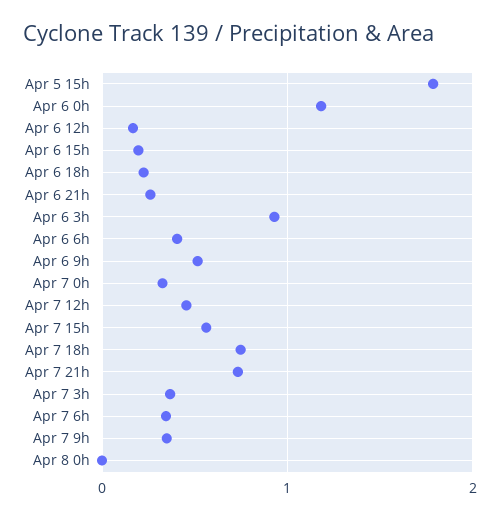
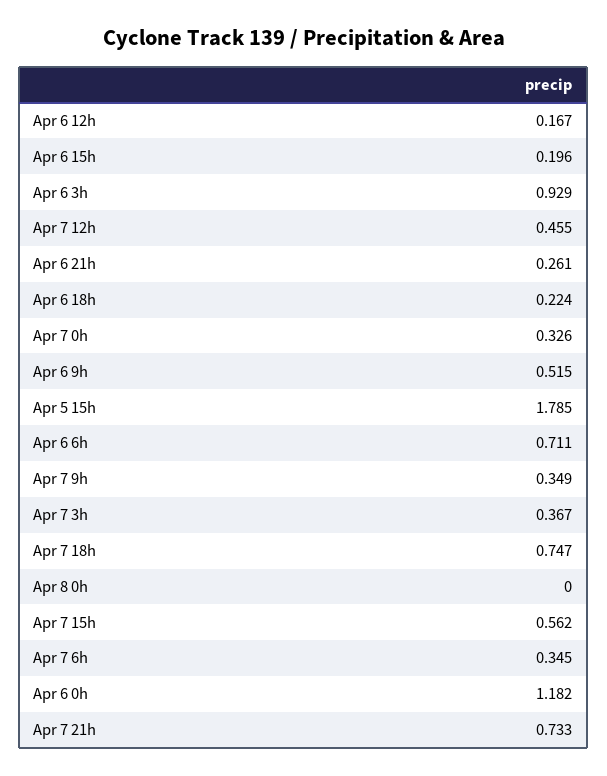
Apr 6 6h: 0.4 -> 0.711

